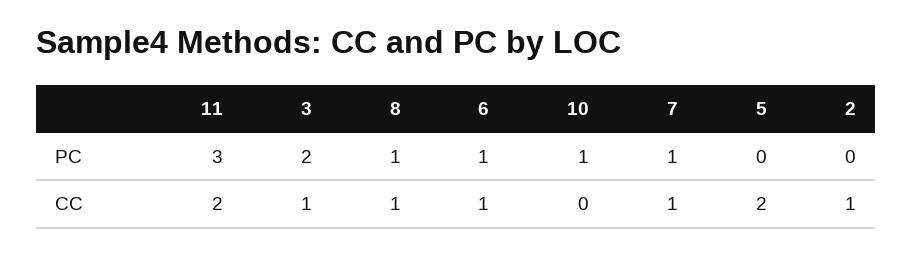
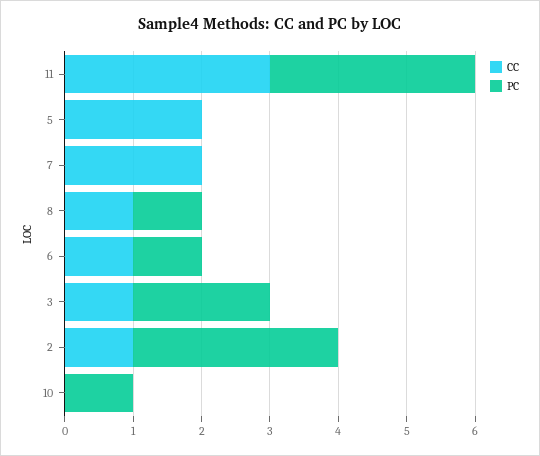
PC, 7: 1 -> 0
PC, 2: 0 -> 3
CC, 11: 2 -> 3
CC, 7: 1 -> 2

